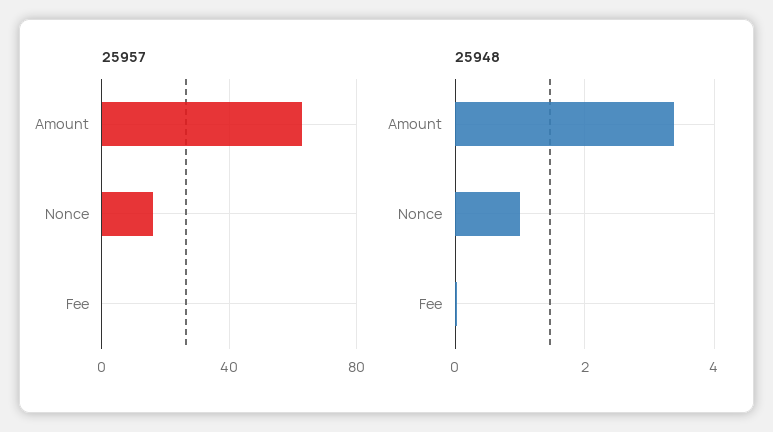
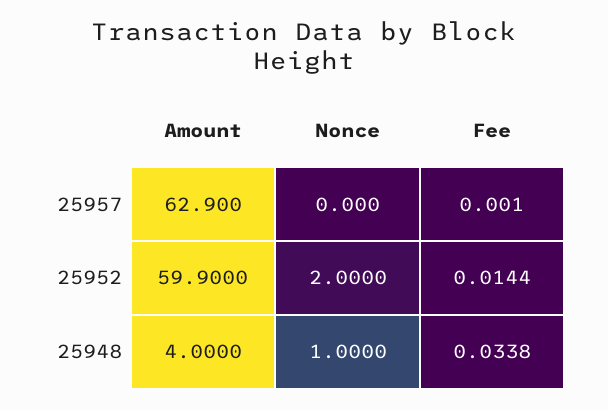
25957, Nonce: 15 -> 0
25948, Amount: 3.4 -> 4
25952, Amount: none -> 59.9
25952, Nonce: none -> 2
25952, Fee: none -> 0.0144

